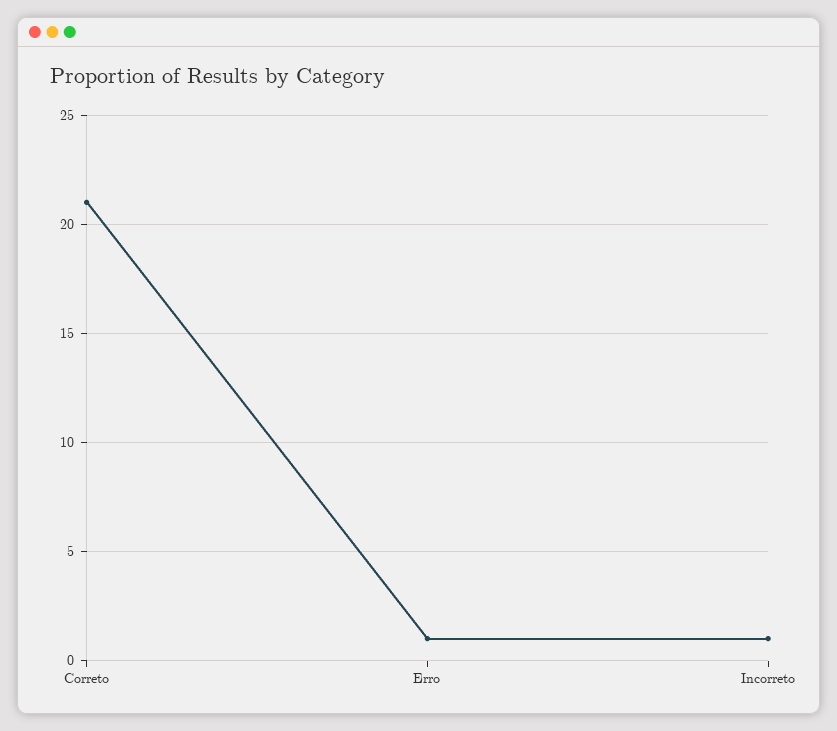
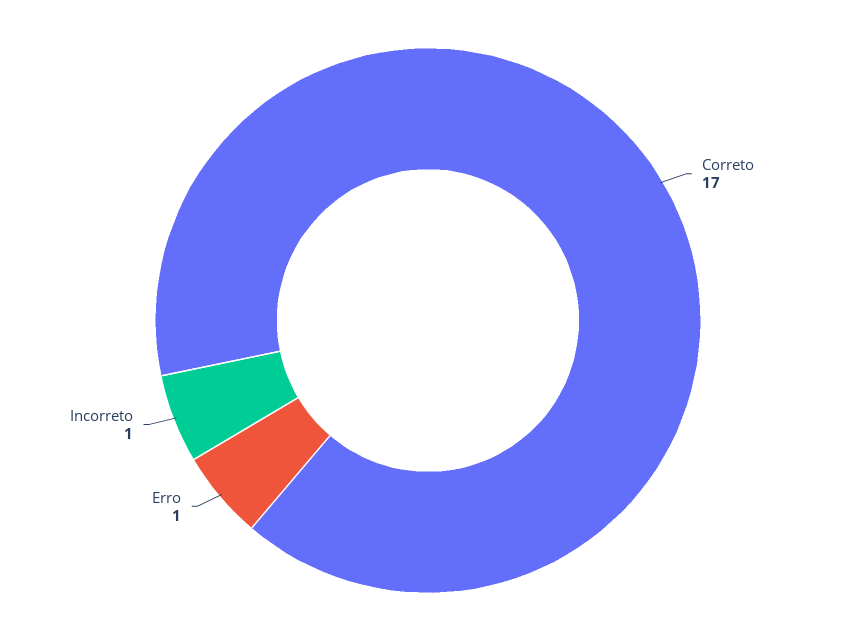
Correto: 21 -> 17

